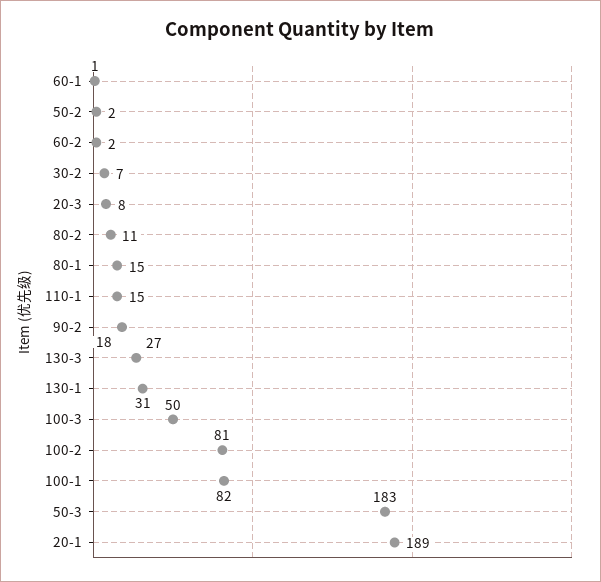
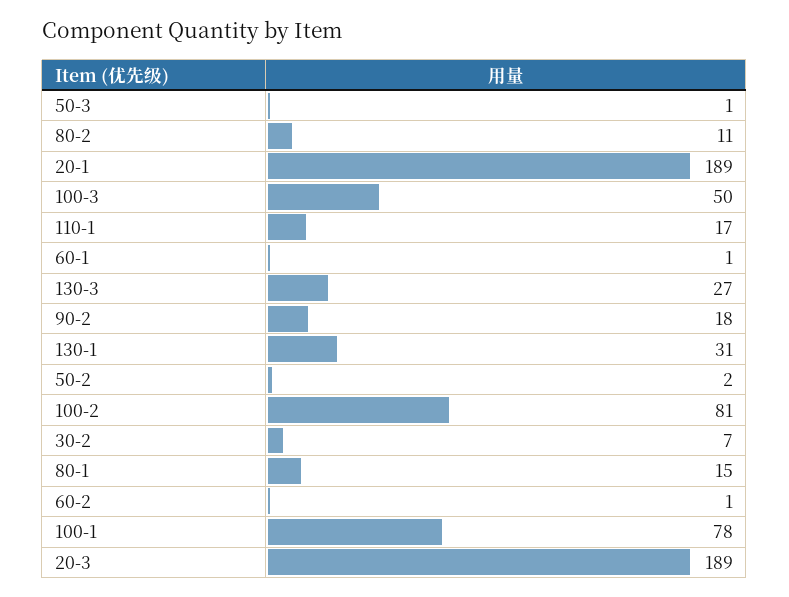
60-2: 2 -> 1
20-3: 8 -> 189
110-1: 15 -> 17
100-1: 82 -> 78
50-3: 183 -> 1

